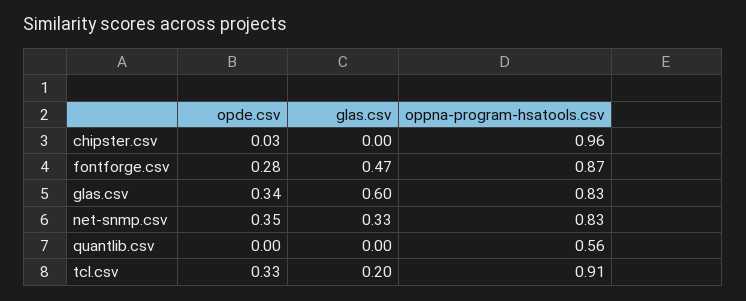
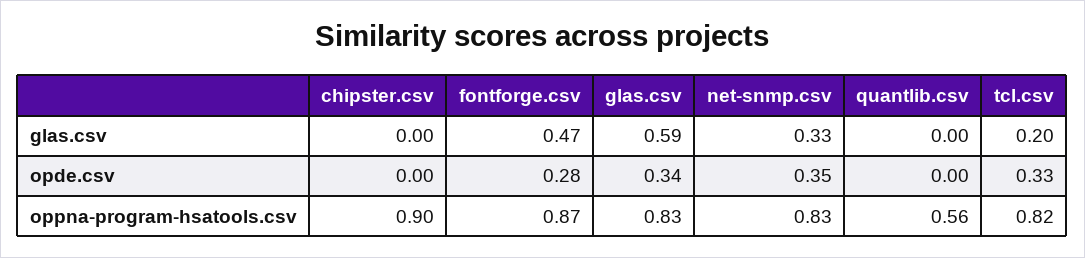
opde.csv, chipster.csv: 0.03 -> 0
oppna-program-hsatools.csv, chipster.csv: 0.96 -> 0.9
glas.csv, glas.csv: 0.6 -> 0.59
oppna-program-hsatools.csv, tcl.csv: 0.91 -> 0.82

